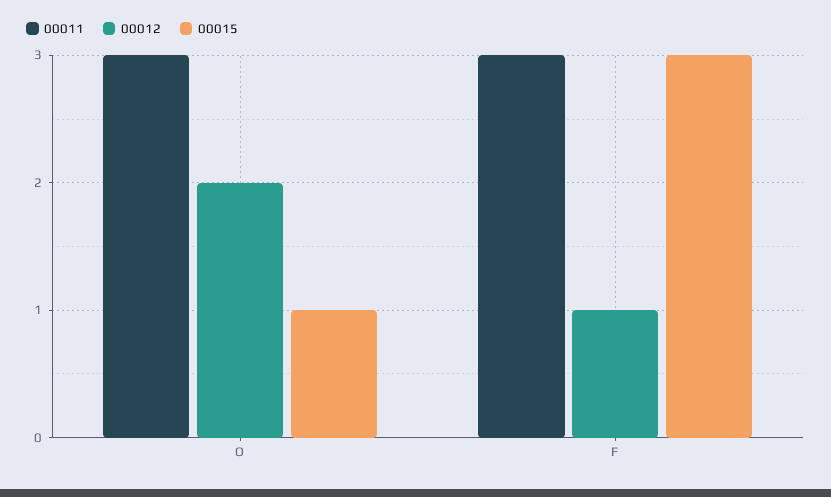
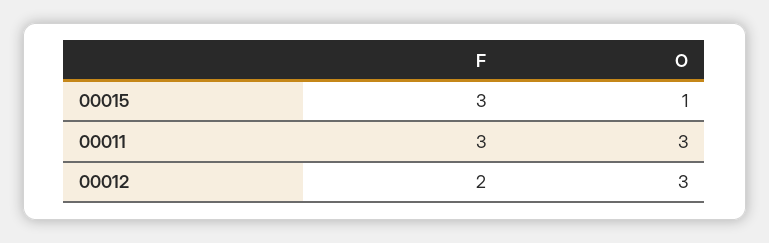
00012, O: 2 -> 3
00012, F: 1 -> 2

